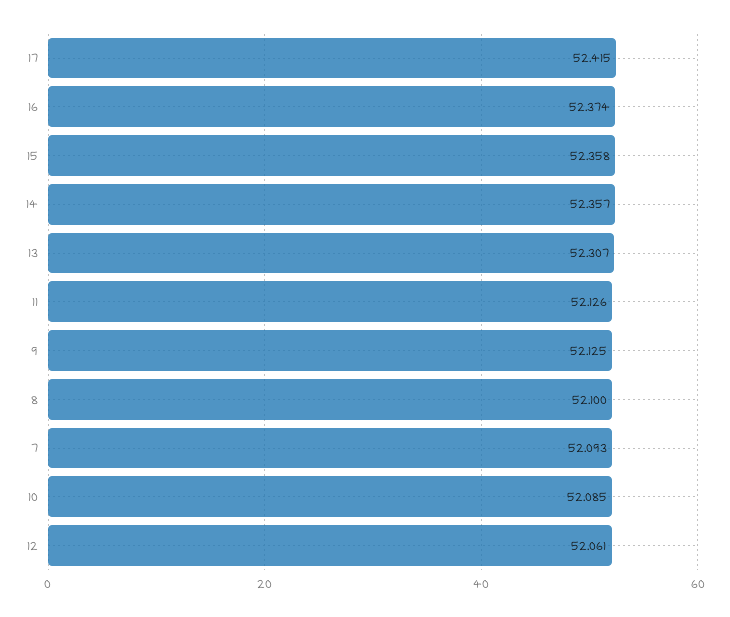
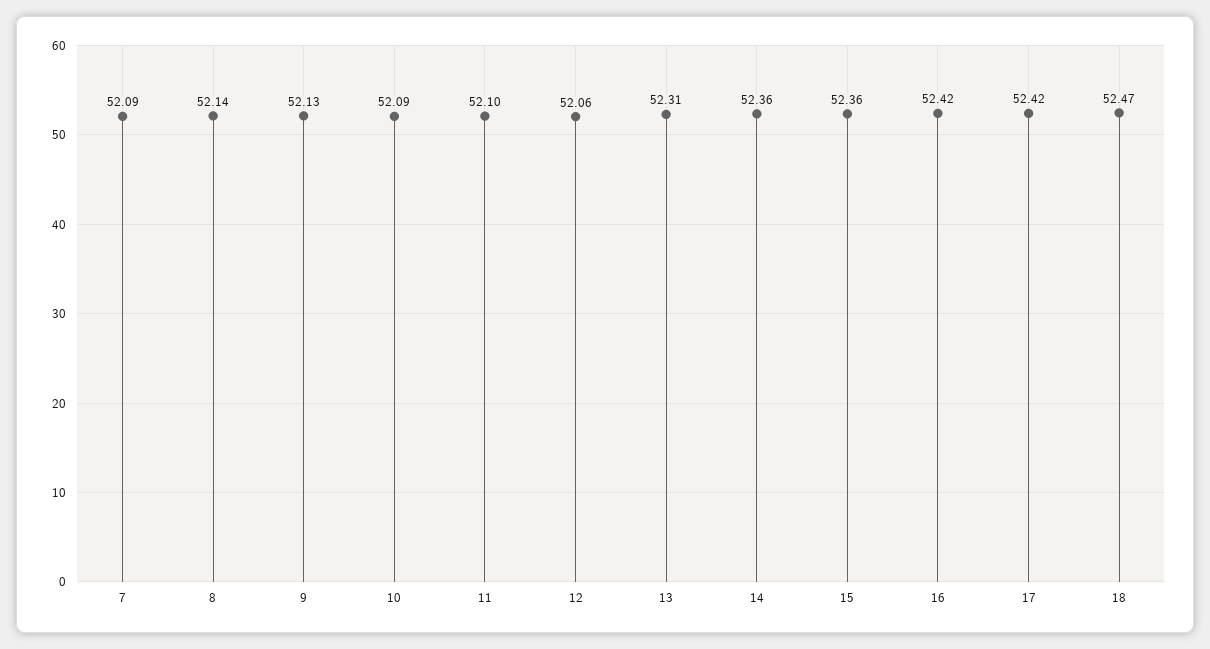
16: 52.374 -> 52.42
11: 52.126 -> 52.1
8: 52.1 -> 52.14
18: none -> 52.47

